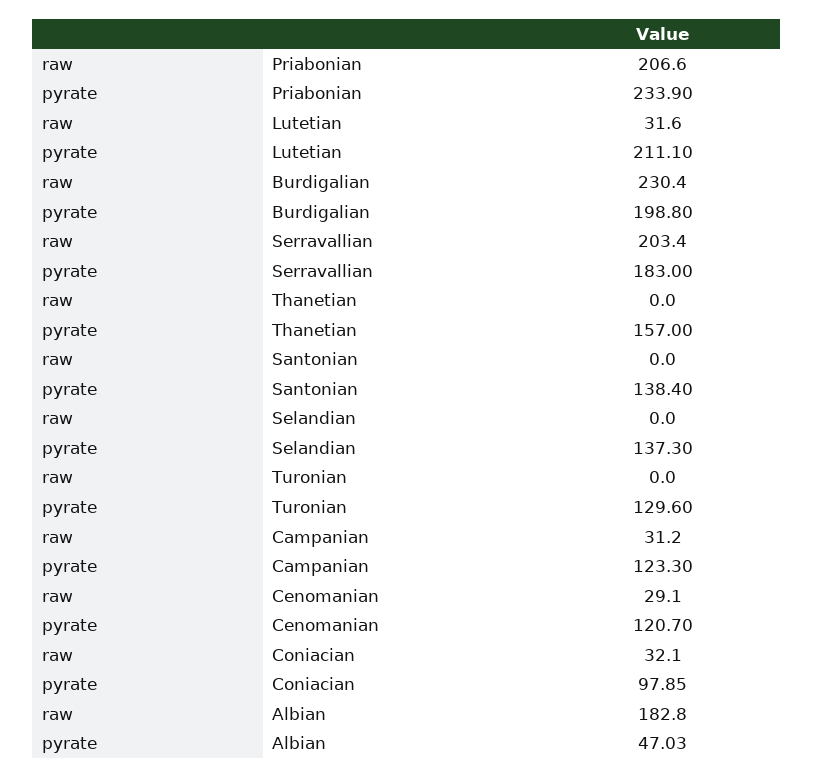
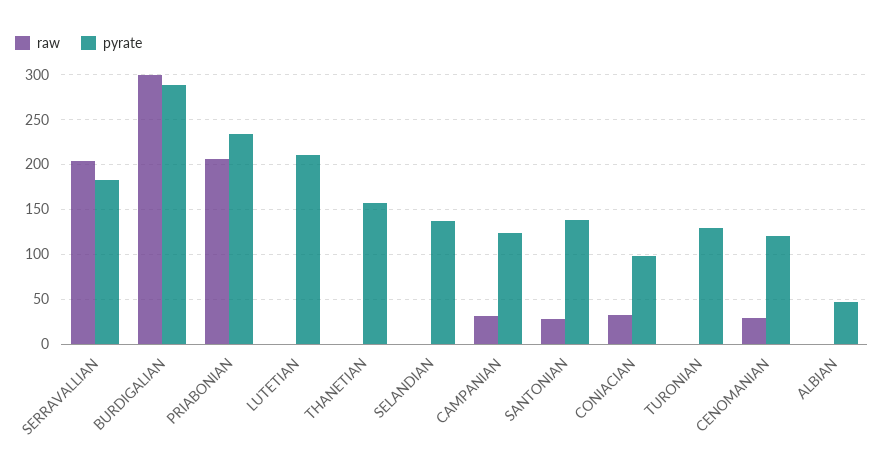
raw, Lutetian: 31.6 -> 0
raw, Burdigalian: 230.4 -> 300
pyrate, Burdigalian: 198.8 -> 290
raw, Santonian: 0 -> 30
raw, Albian: 182.8 -> 0

